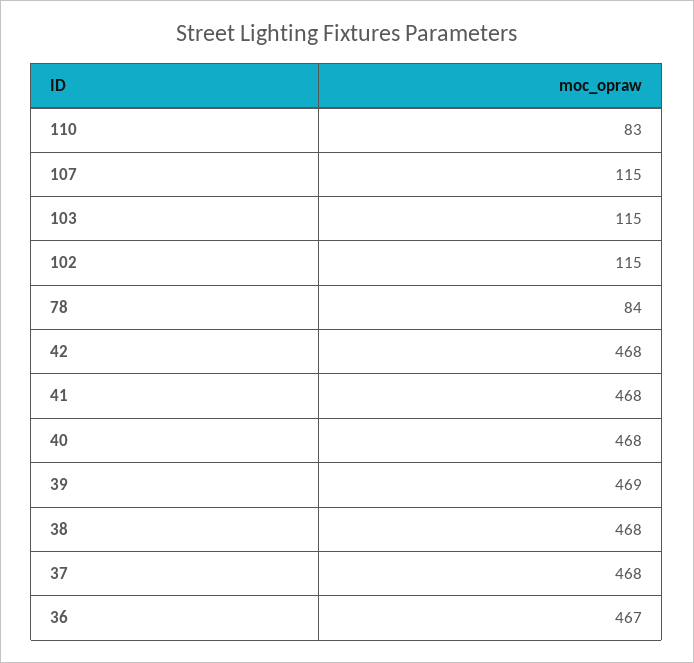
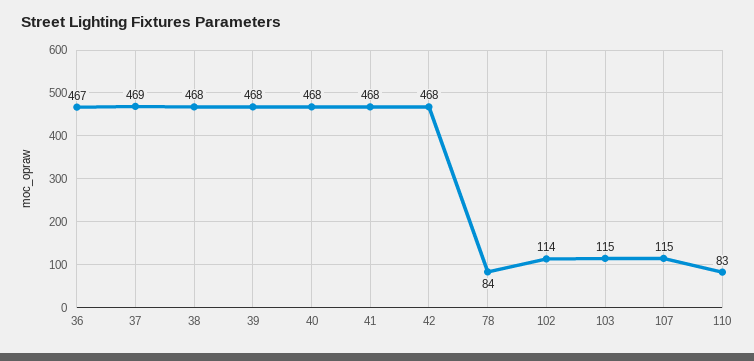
102: 115 -> 114
39: 469 -> 468
37: 468 -> 469

